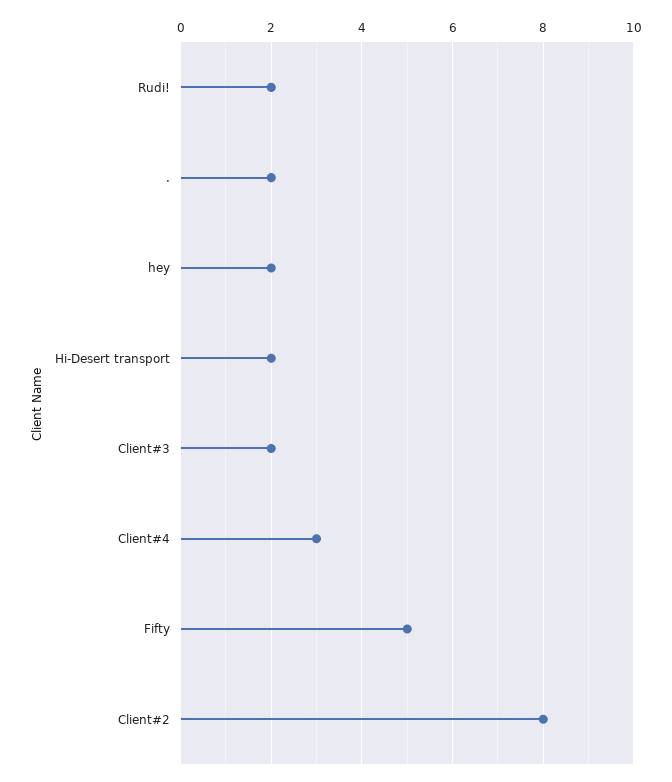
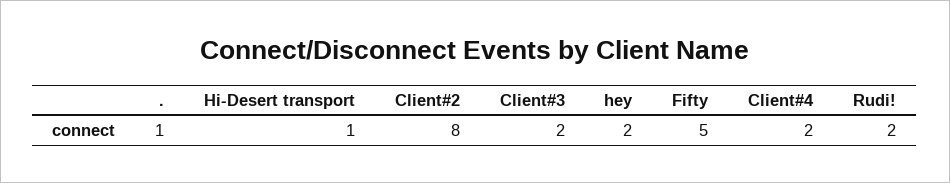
.: 2 -> 1
Hi-Desert transport: 2 -> 1
Client#4: 3 -> 2

